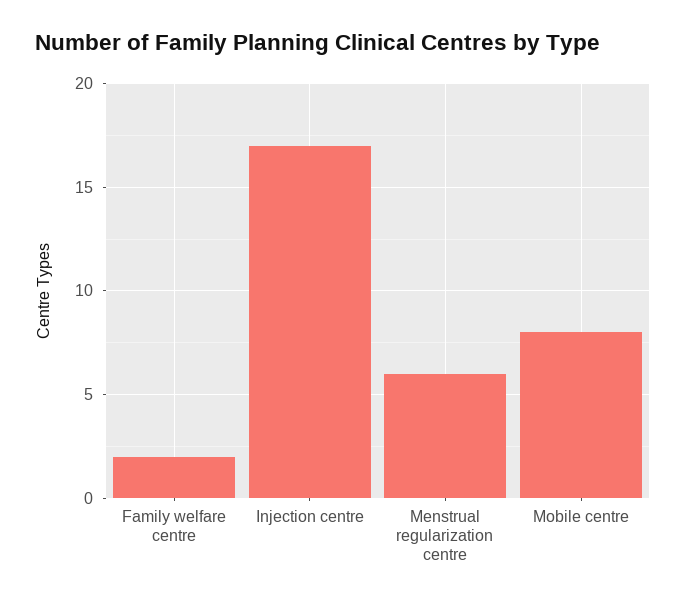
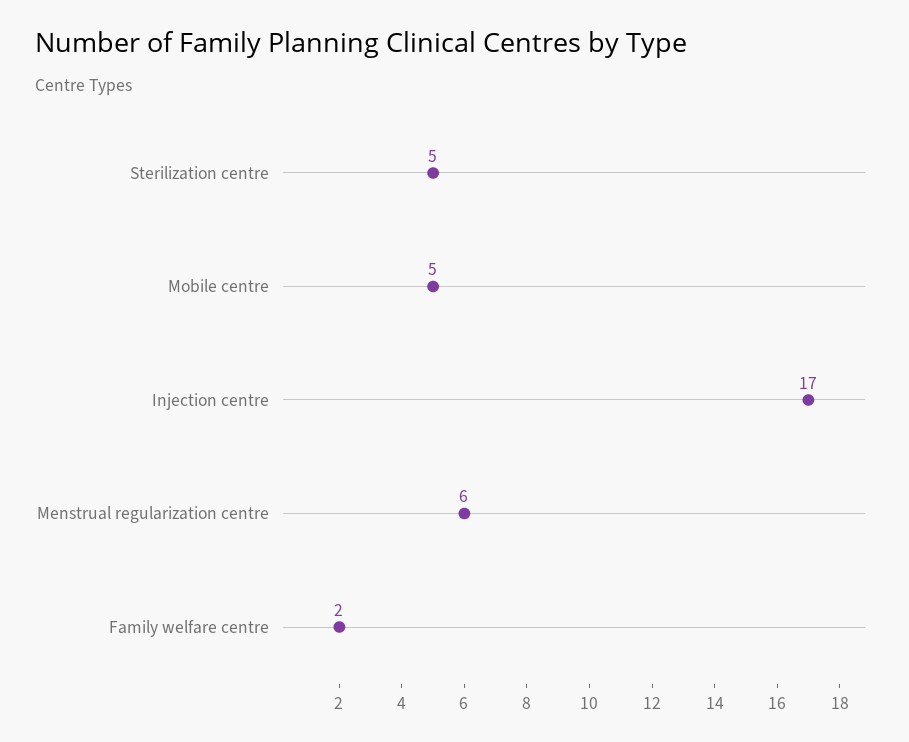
Mobile centre: 8 -> 5
Sterilization centre: none -> 5

